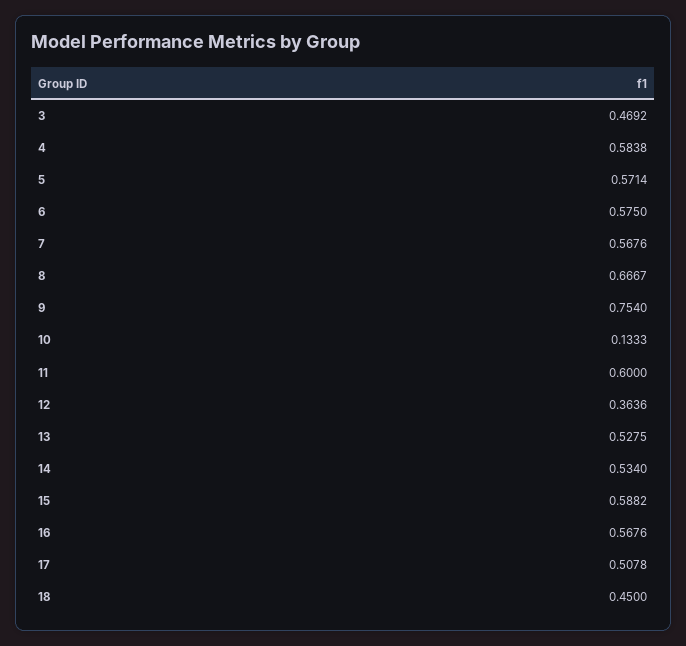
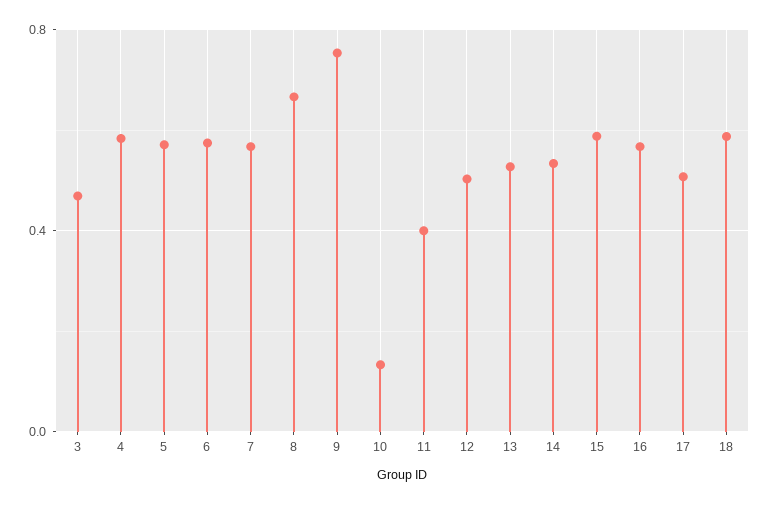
11: 0.6 -> 0.4
12: 0.3636 -> 0.5
18: 0.45 -> 0.6

